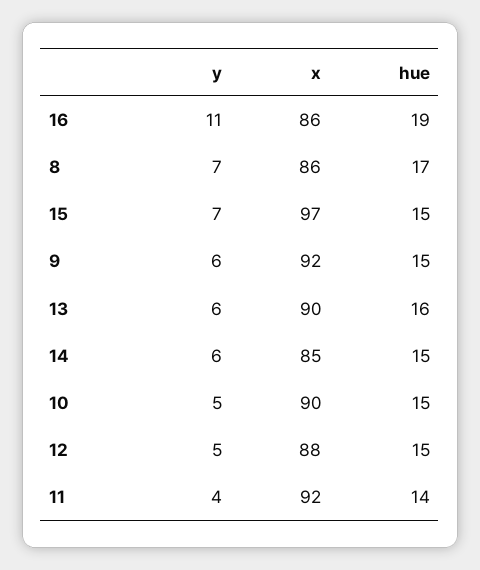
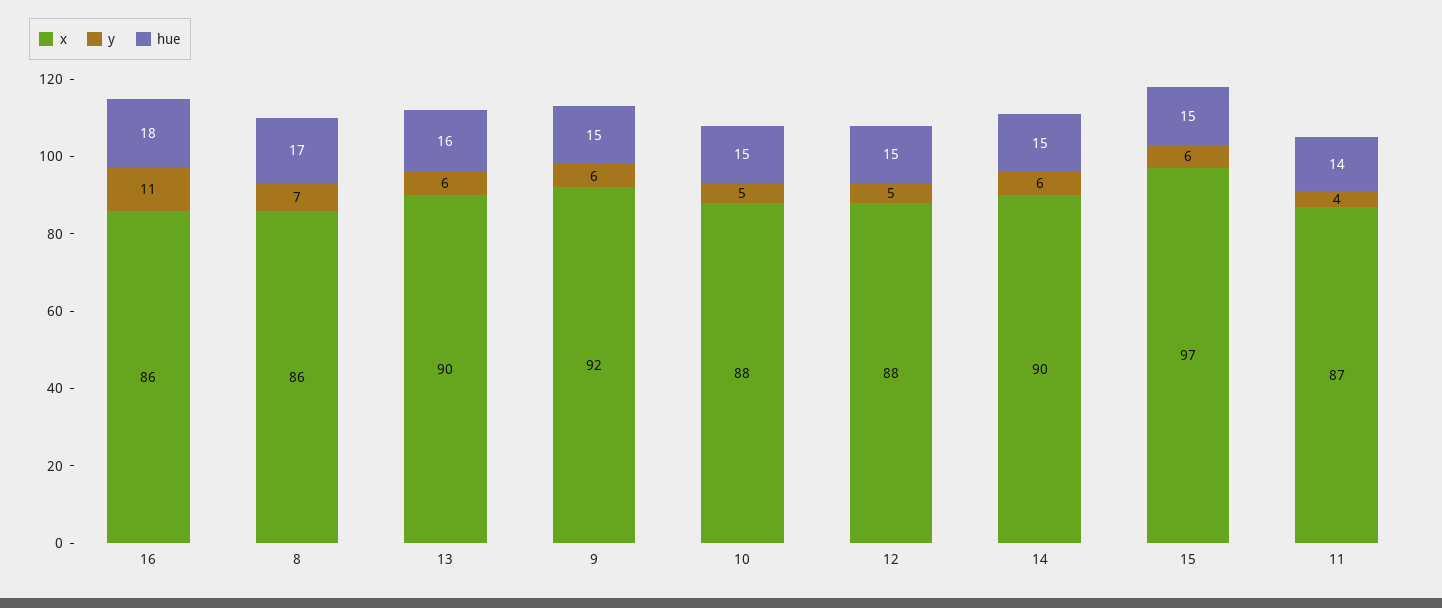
hue, 16: 19 -> 18
y, 15: 7 -> 6
x, 14: 85 -> 90
x, 10: 90 -> 88
x, 11: 92 -> 87

